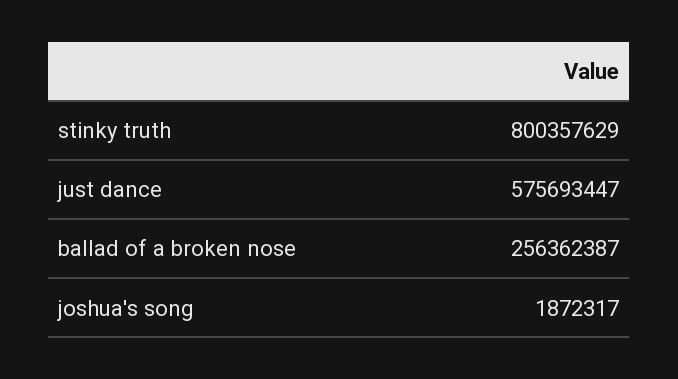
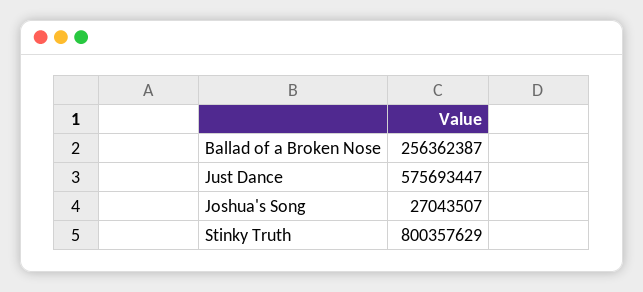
joshua's song: 1872317 -> 27043507

